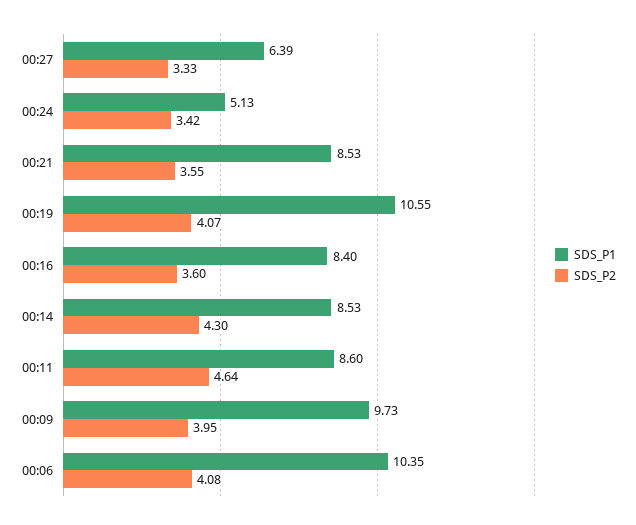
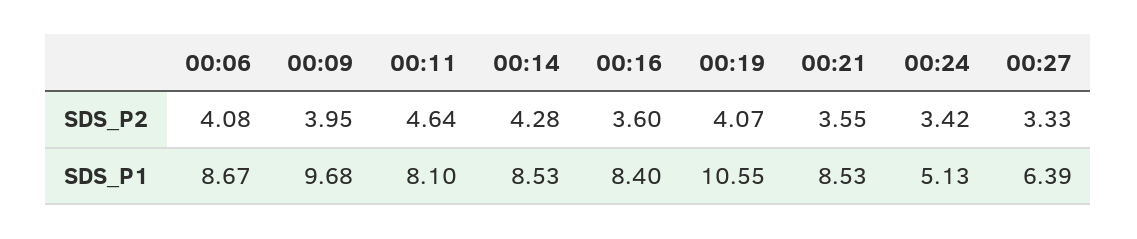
SDS_P2, 00:14: 4.3 -> 4.28
SDS_P1, 00:11: 8.6 -> 8.1
SDS_P1, 00:09: 9.73 -> 9.68
SDS_P1, 00:06: 10.35 -> 8.67

